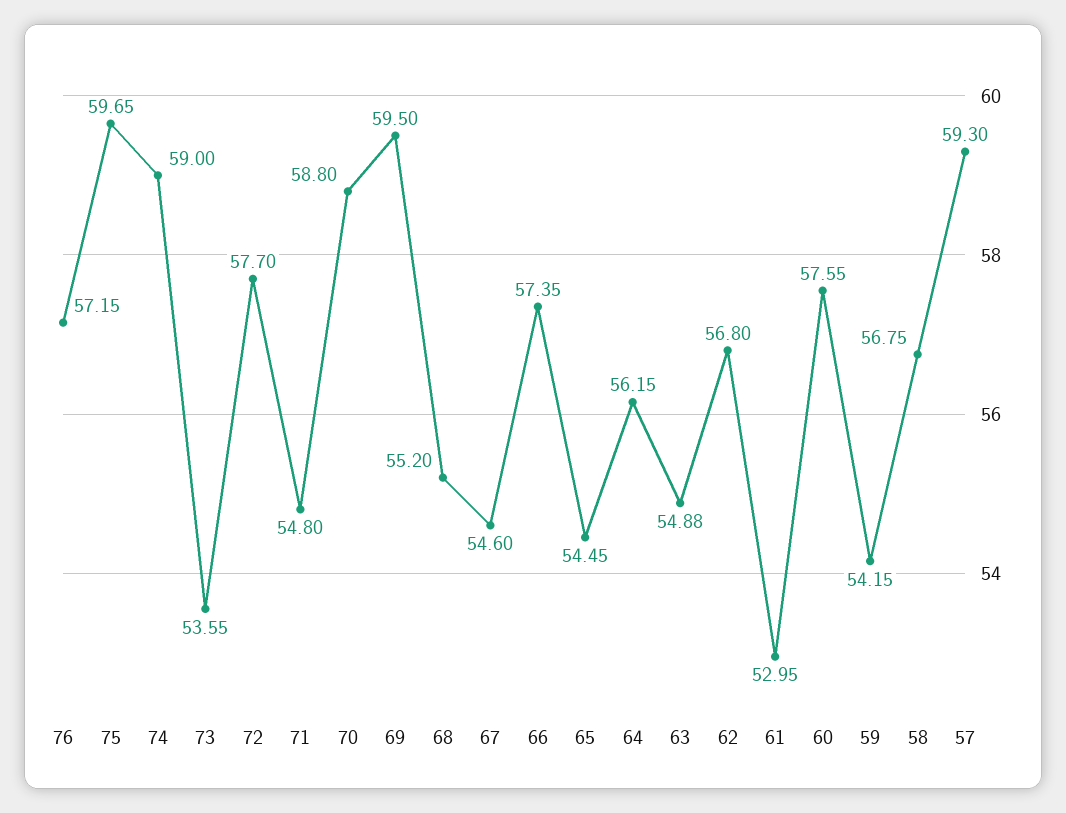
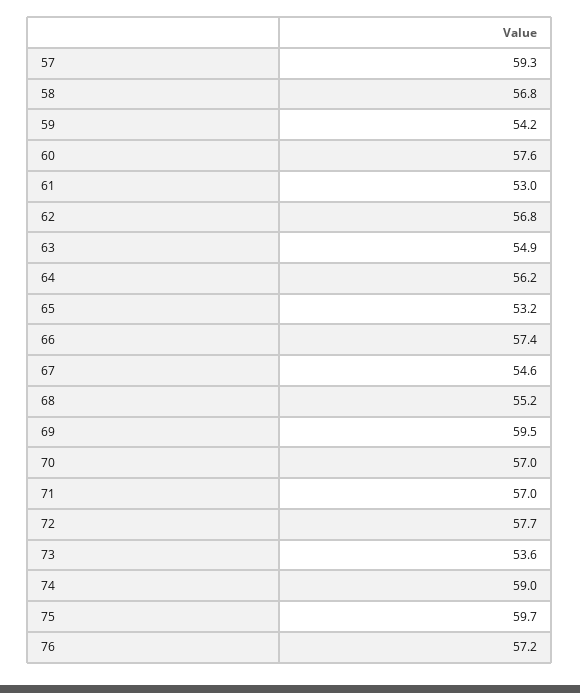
71: 54.8 -> 57
70: 58.8 -> 57
65: 54.45 -> 53.2

